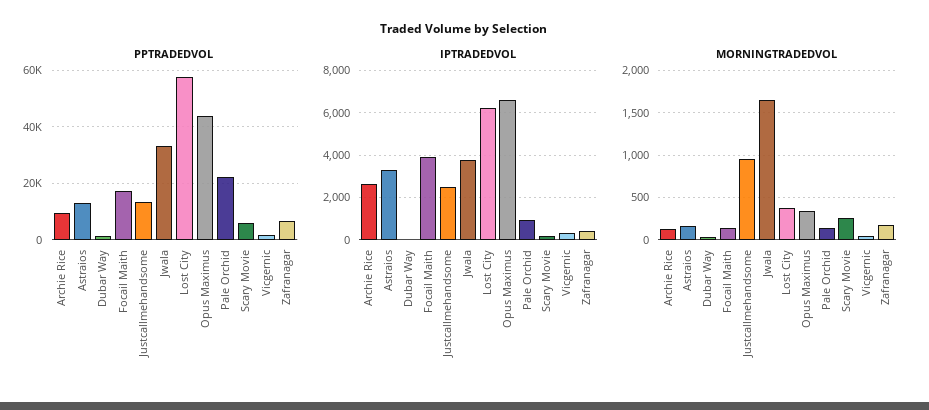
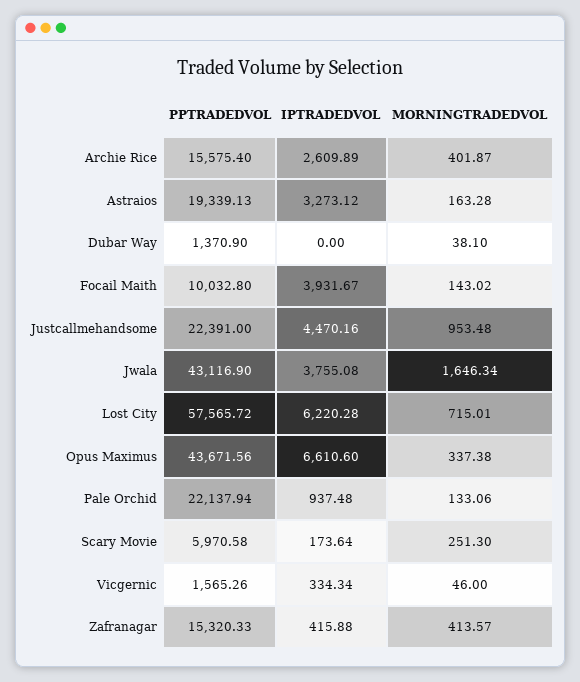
PPTRADEDVOL, Archie Rice: 10000 -> 15575.4
PPTRADEDVOL, Astraios: 12500 -> 19339.13
PPTRADEDVOL, Focail Maith: 17500 -> 10032.8
PPTRADEDVOL, Justcallmehandsome: 12500 -> 22391
PPTRADEDVOL, Jwala: 32500 -> 43116.9
PPTRADEDVOL, Zafranagar: 7500 -> 15320.33
IPTRADEDVOL, Justcallmehandsome: 2500 -> 4470.16
MORNINGTRADEDVOL, Archie Rice: 100 -> 401.87
MORNINGTRADEDVOL, Lost City: 400 -> 715.01
MORNINGTRADEDVOL, Zafranagar: 200 -> 413.57

